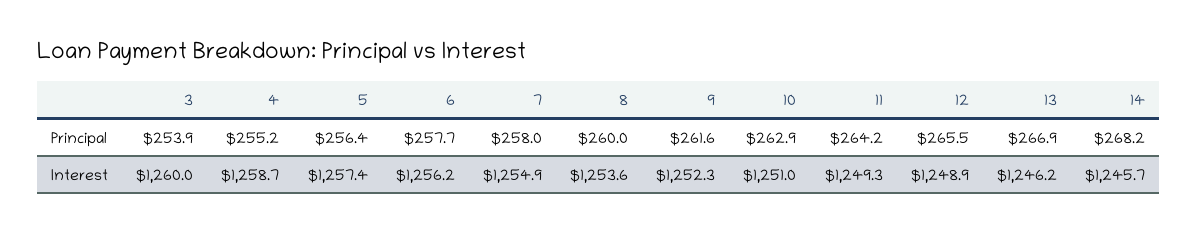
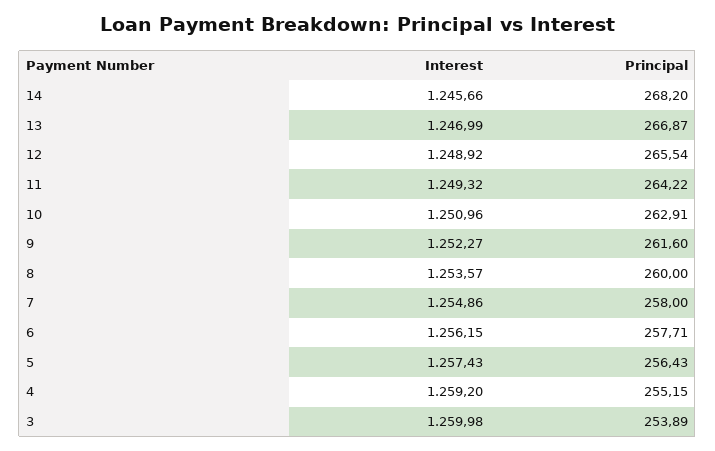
4, Interest: 1258.7 -> 1259.2
13, Interest: 1246.2 -> 1246.99

